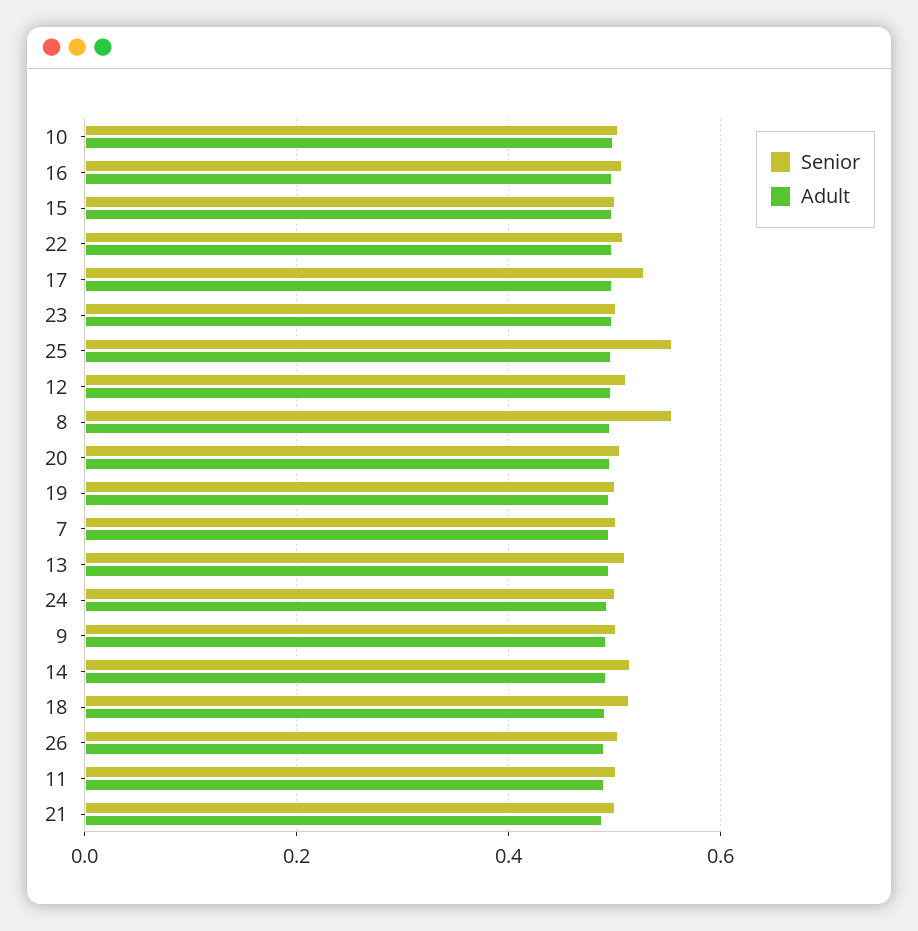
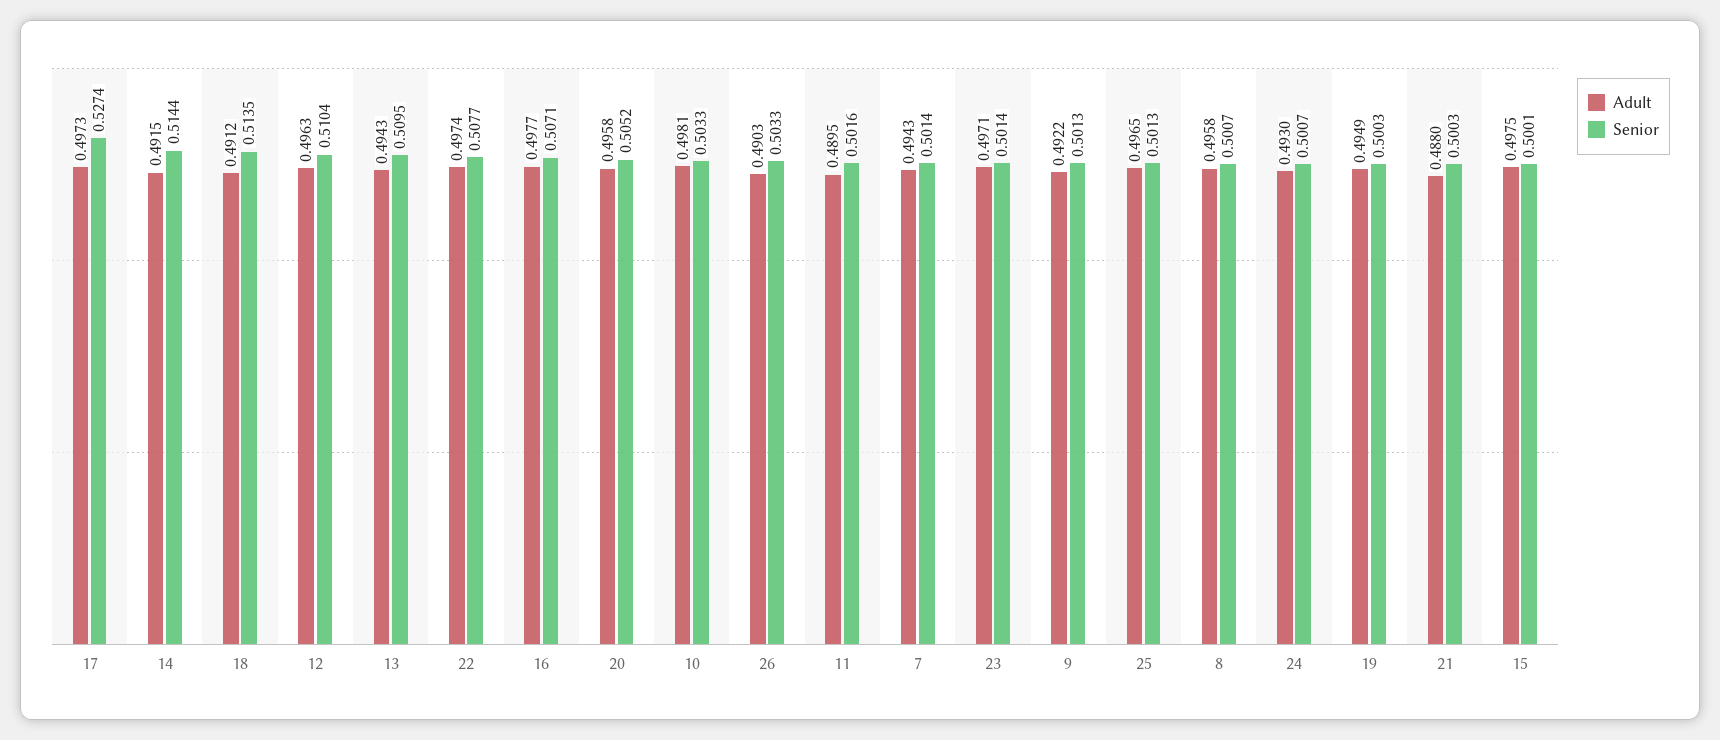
Senior, 25: 0.56 -> 0.5013
Senior, 8: 0.56 -> 0.5007

